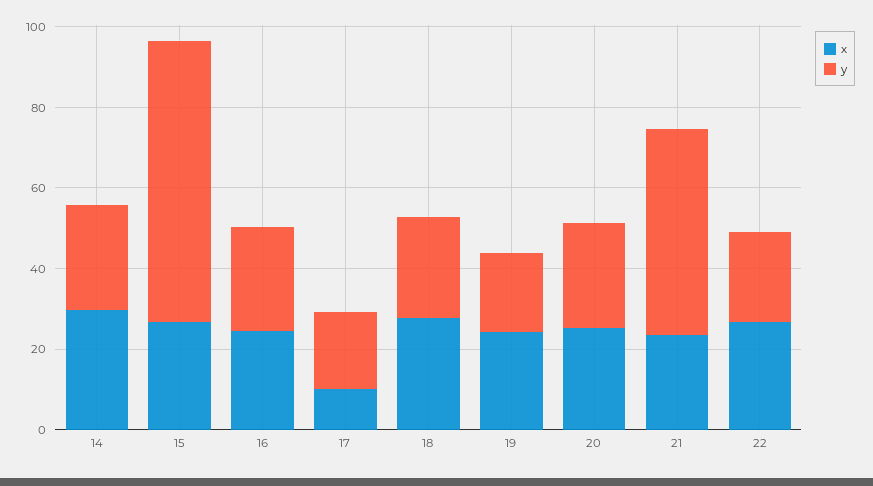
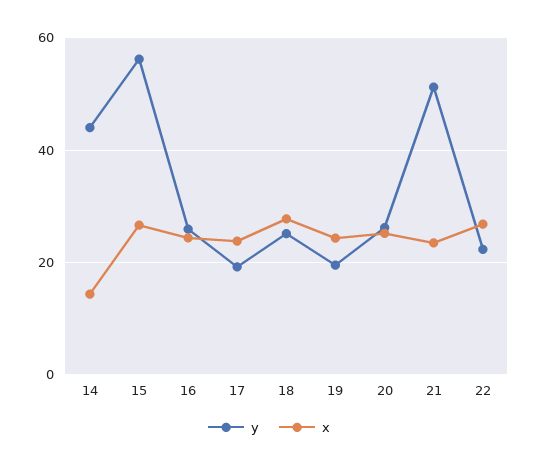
x, 14: 30 -> 14
y, 14: 25 -> 44
y, 15: 70 -> 56
x, 17: 10 -> 24

